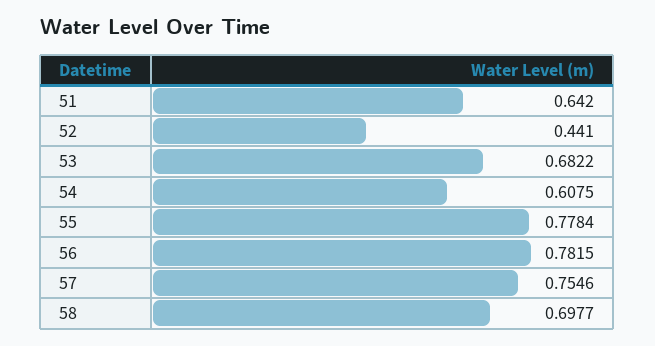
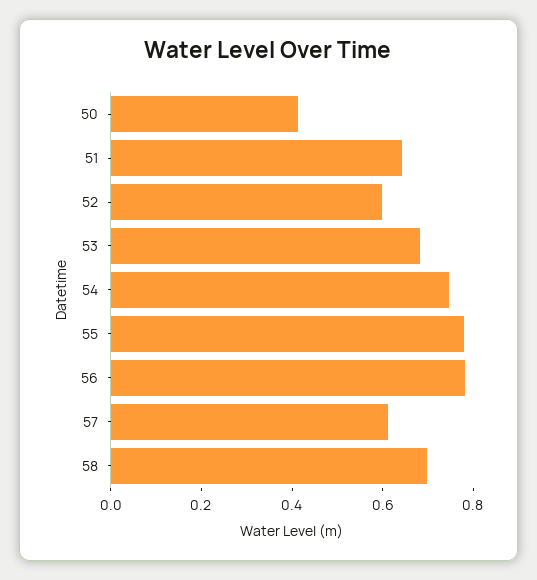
52: 0.441 -> 0.6
54: 0.6075 -> 0.75
57: 0.7546 -> 0.6
50: none -> 0.4

